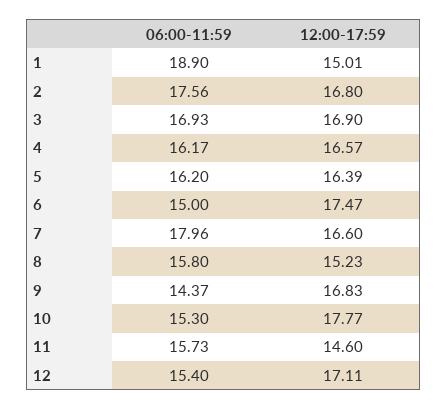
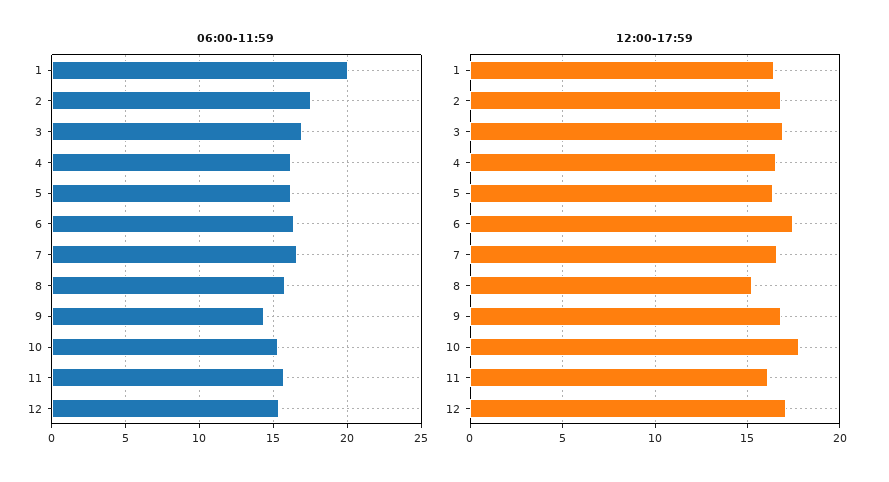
06:00-11:59, 1: 18.9 -> 20
12:00-17:59, 1: 15.01 -> 16.5
06:00-11:59, 6: 15 -> 16.5
06:00-11:59, 7: 17.96 -> 16.5
12:00-17:59, 11: 14.6 -> 16

